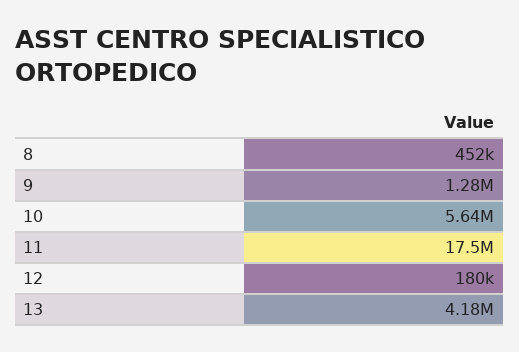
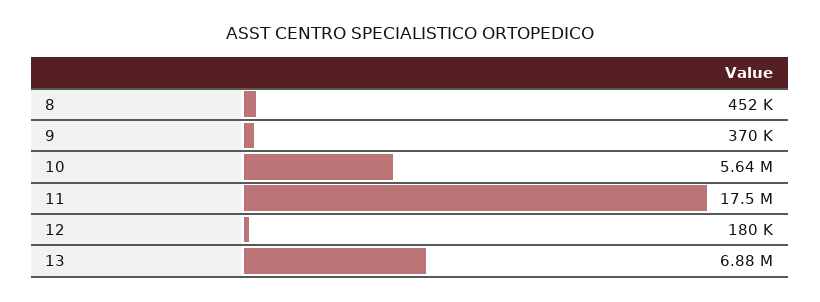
9: 1280000 -> 370000
13: 4180000 -> 6880000

